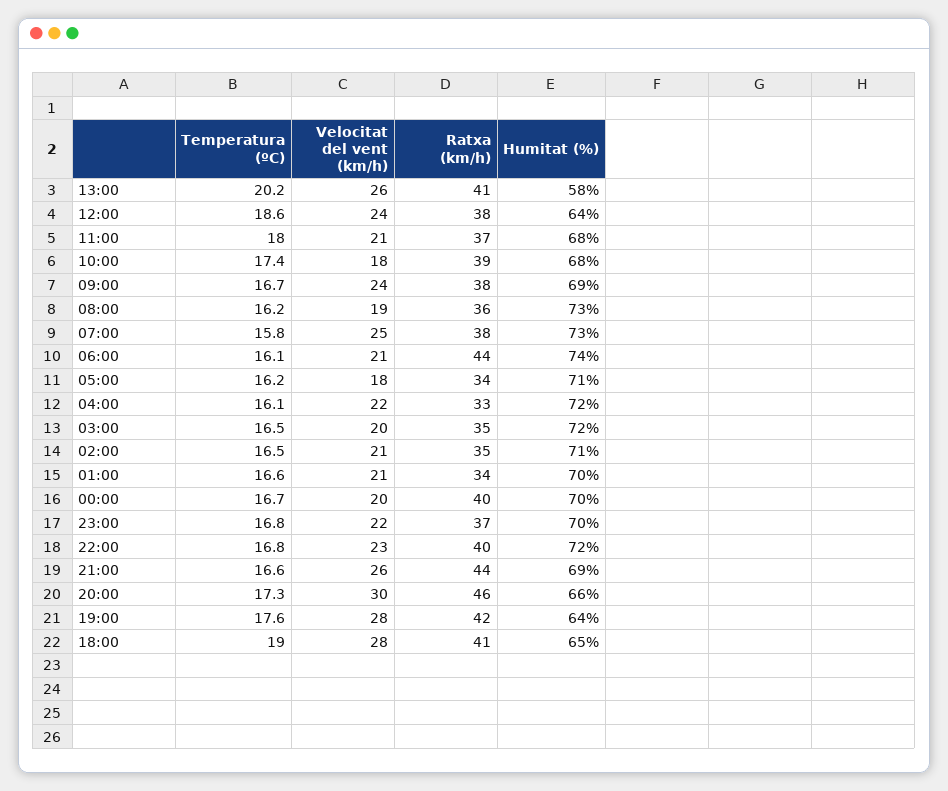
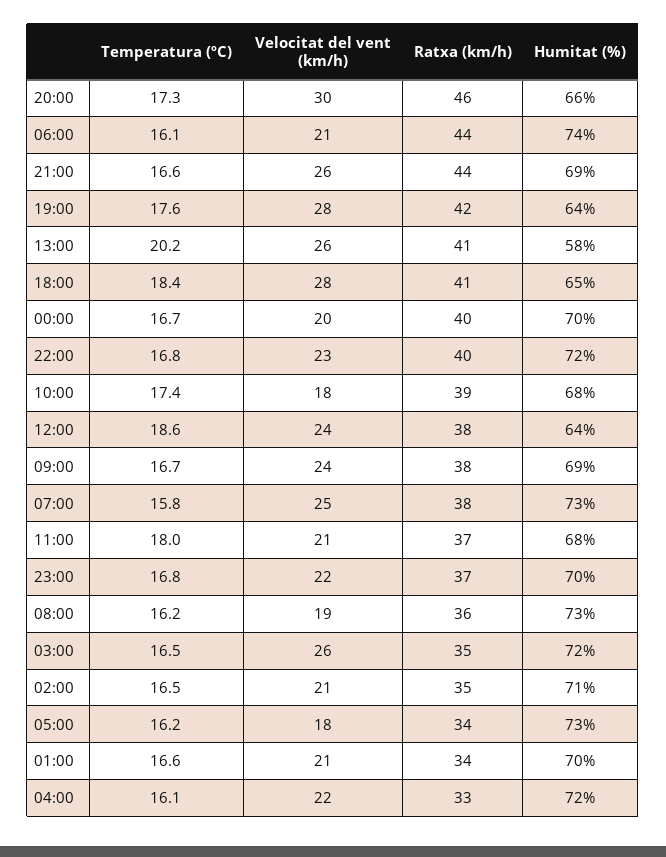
Humitat (%), 05:00: 71 -> 73
Velocitat del vent (km/h), 03:00: 20 -> 26
Temperatura (ºC), 18:00: 19 -> 18.4

